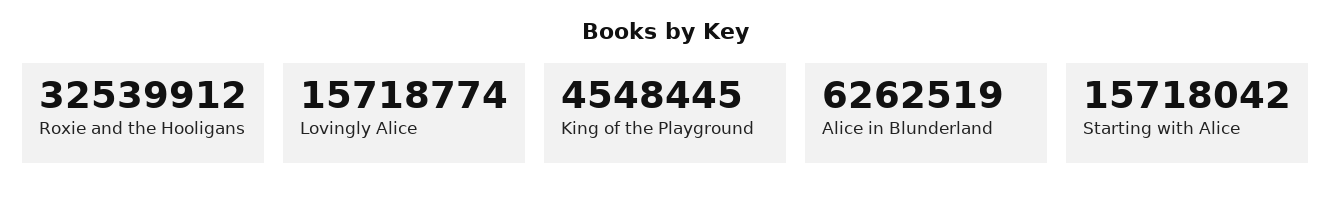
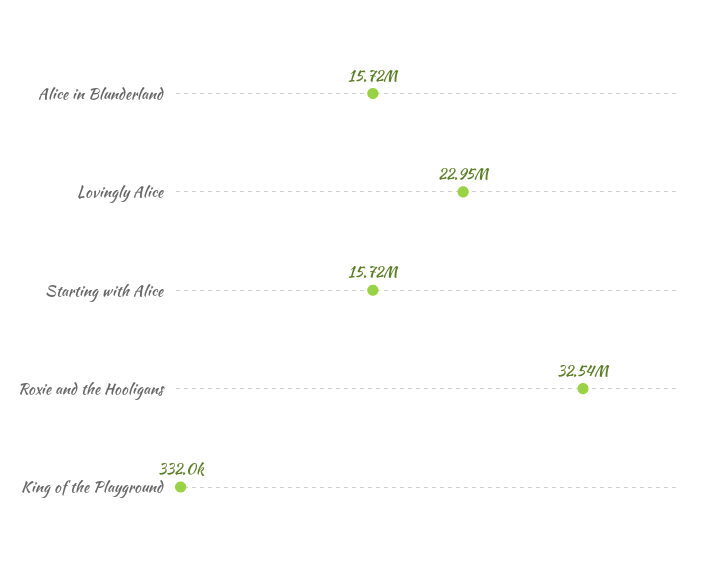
Lovingly Alice: 15718774 -> 22950000
King of the Playground: 4548445 -> 332000
Alice in Blunderland: 6262519 -> 15720000

